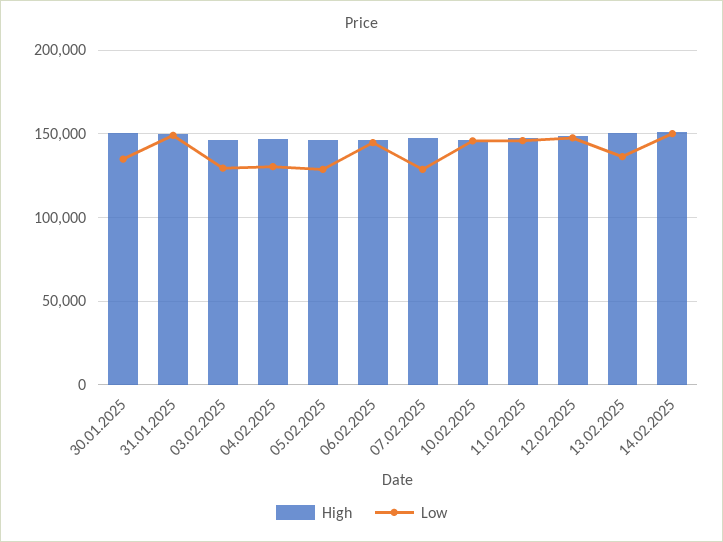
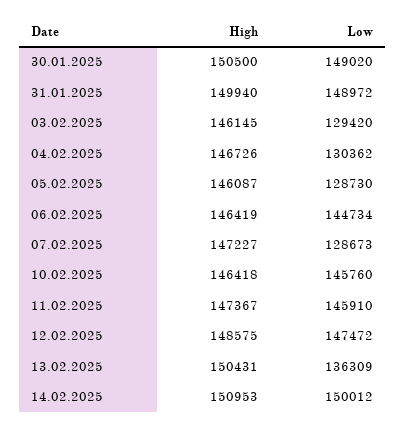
Low, 30.01.2025: 135000 -> 149020

